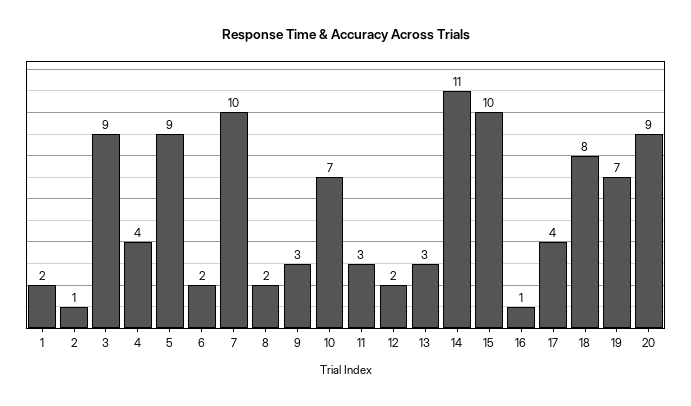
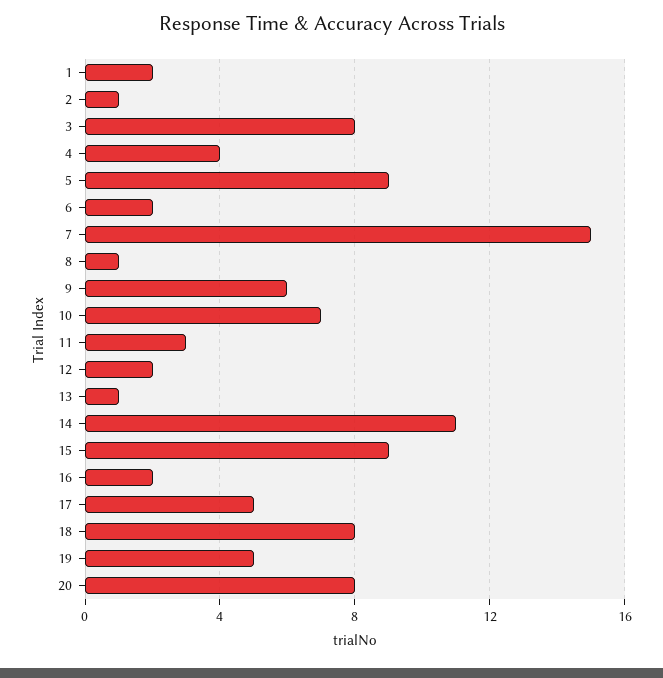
3: 9 -> 8
7: 10 -> 15
8: 2 -> 1
9: 3 -> 6
13: 3 -> 1
15: 10 -> 9
16: 1 -> 2
17: 4 -> 5
19: 7 -> 5
20: 9 -> 8

